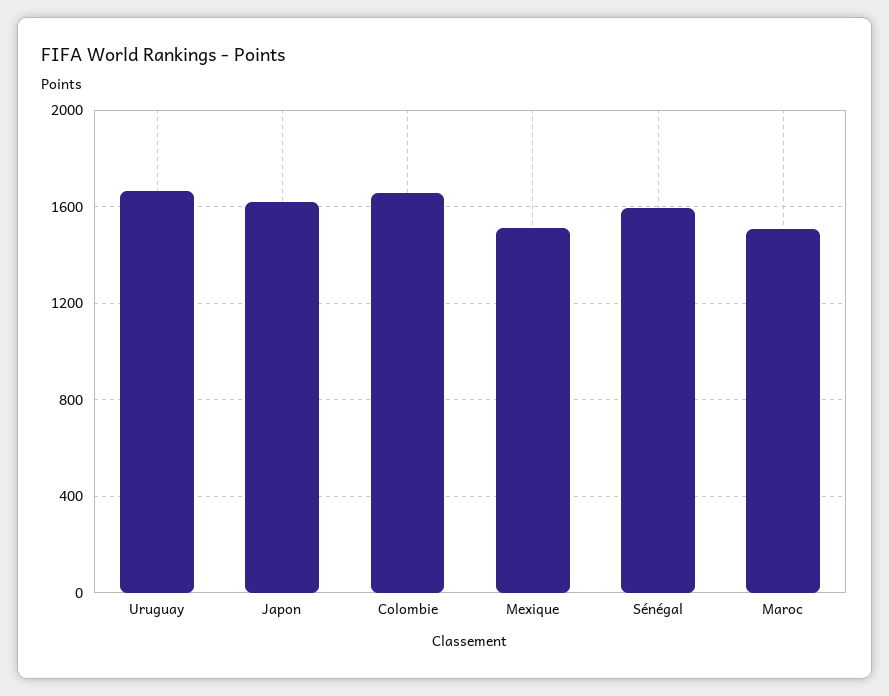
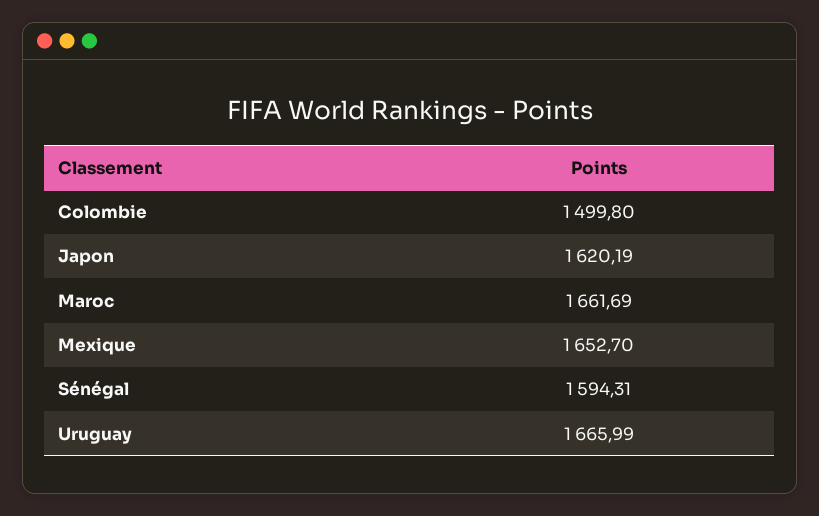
Colombie: 1650 -> 1499.8
Mexique: 1500 -> 1652.7
Maroc: 1500 -> 1661.69

